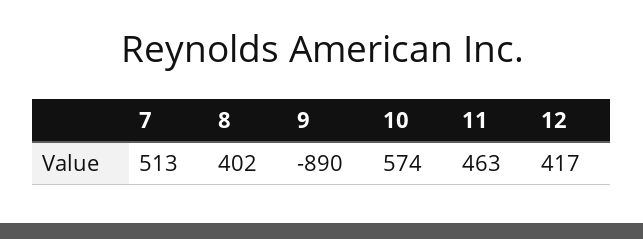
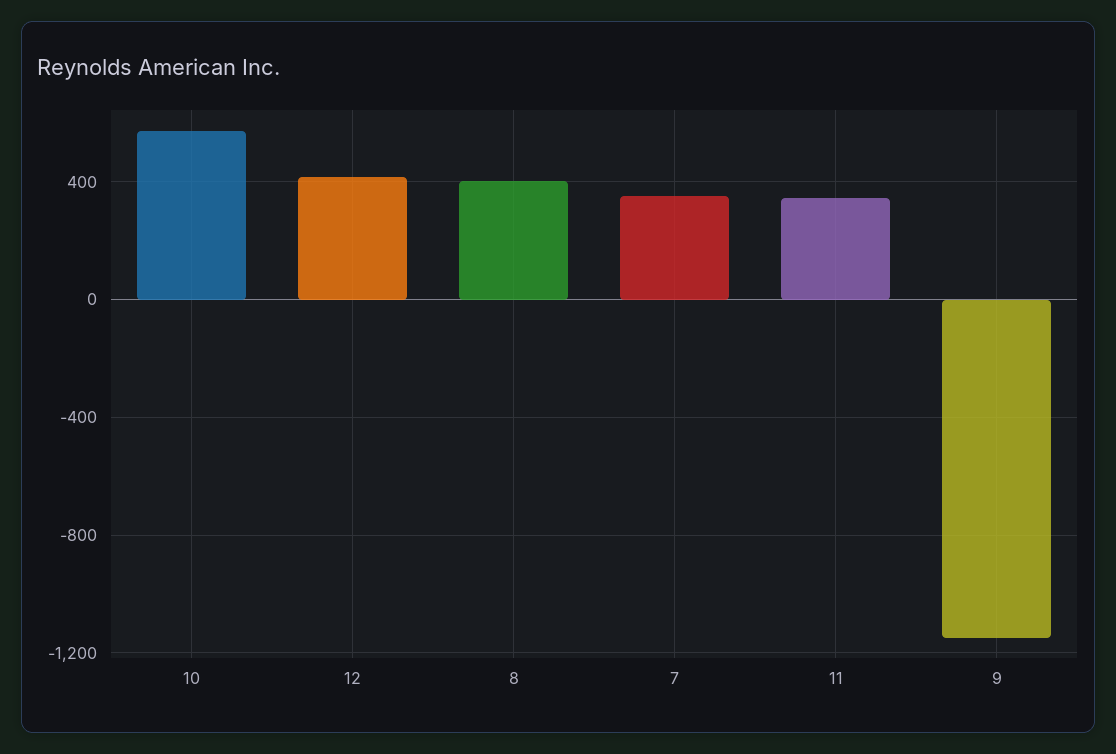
7: 513 -> 350
9: -890 -> -1150
11: 463 -> 350

